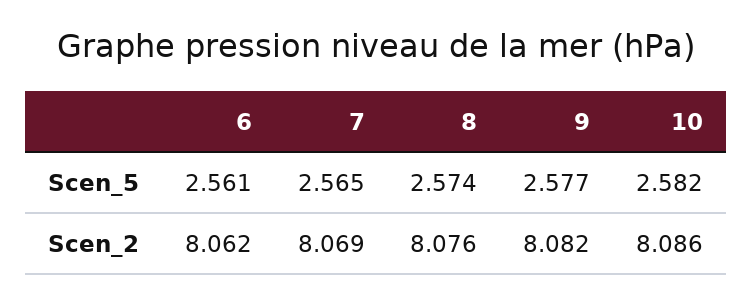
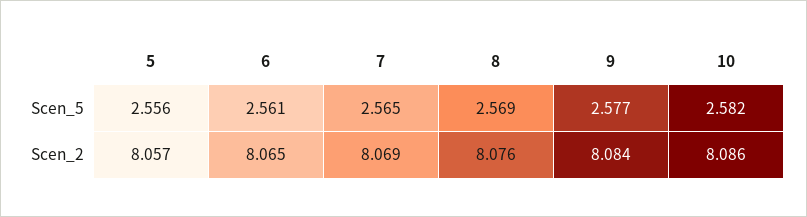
8, Scen_5: 2.574 -> 2.569
6, Scen_2: 8.062 -> 8.065
9, Scen_2: 8.082 -> 8.084
5, Scen_5: none -> 2.556
5, Scen_2: none -> 8.057

